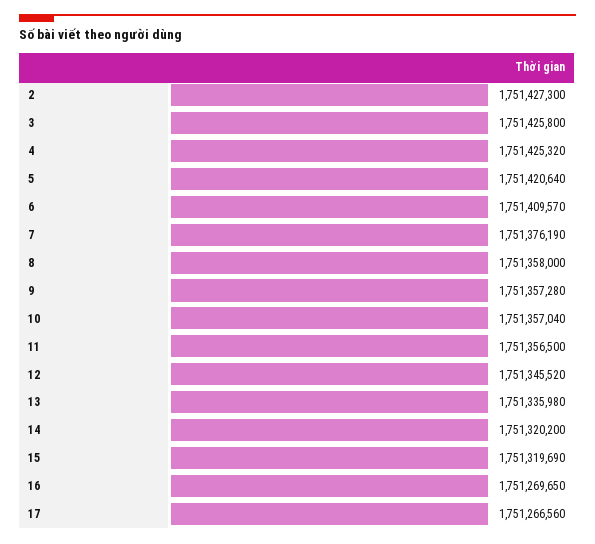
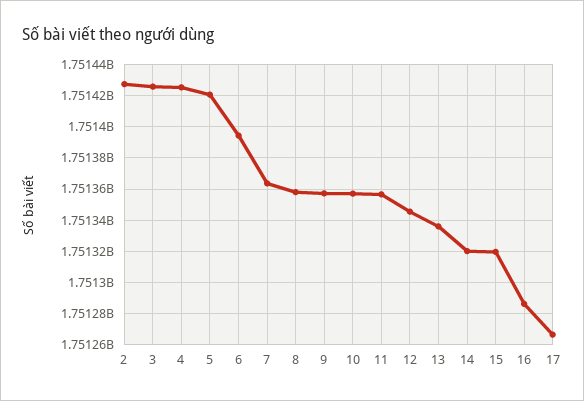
6: 1751409570 -> 1751395000
7: 1751376190 -> 1751365000
16: 1751269650 -> 1751285000

